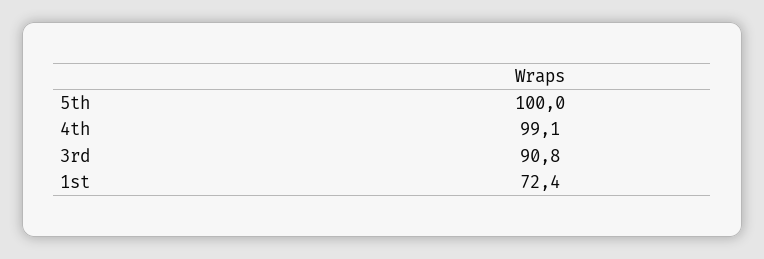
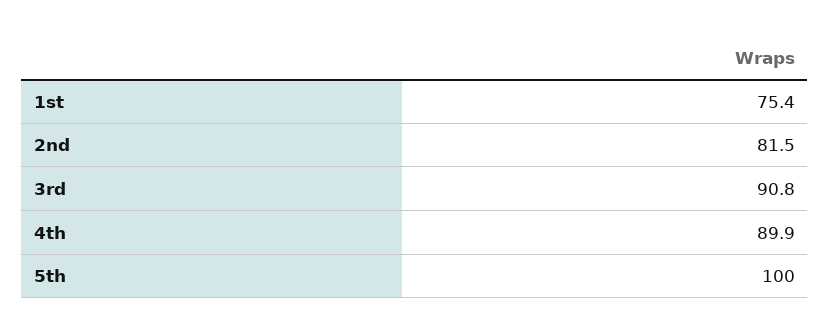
4th: 99.1 -> 89.9
1st: 72.4 -> 75.4
2nd: none -> 81.5

